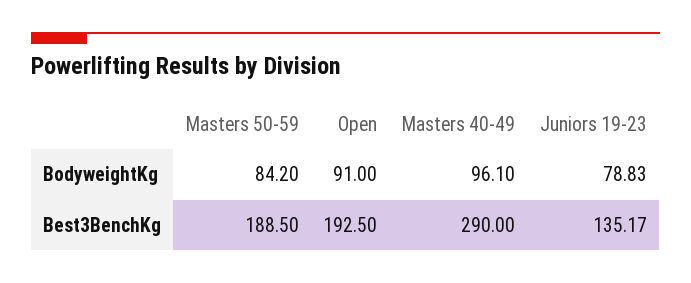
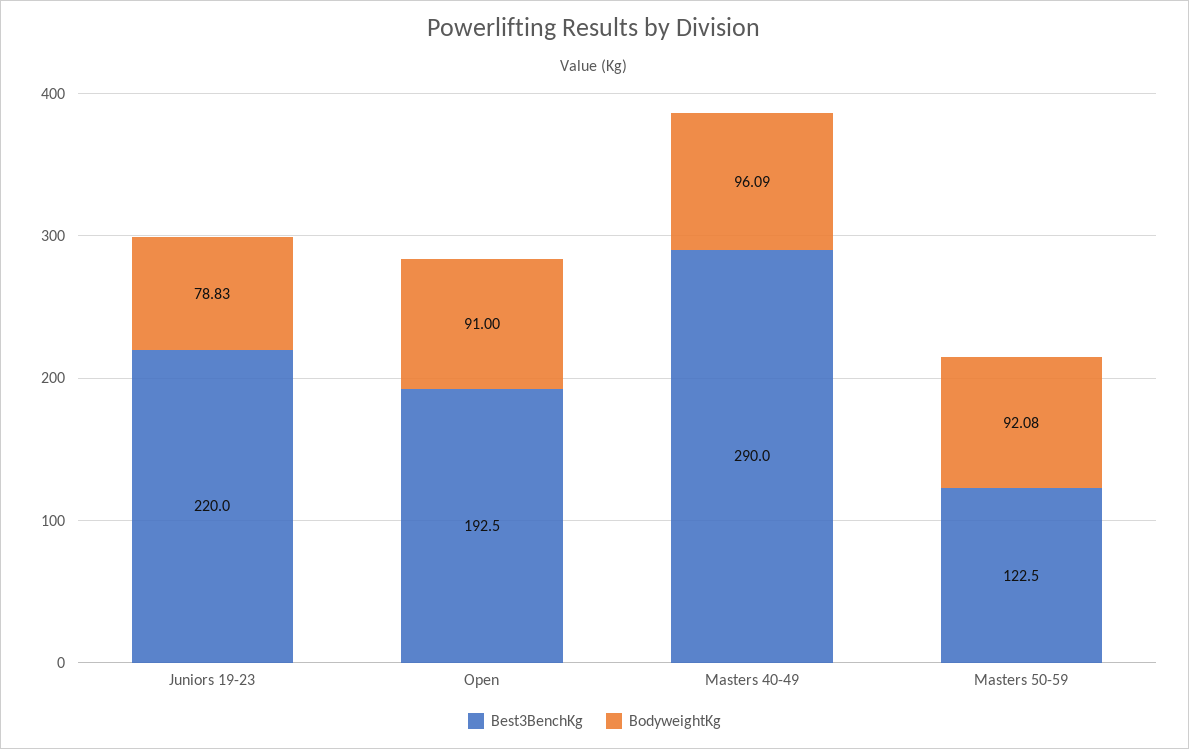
BodyweightKg, Masters 50-59: 84.2 -> 92.08
BodyweightKg, Masters 40-49: 96.1 -> 96.09
Best3BenchKg, Masters 50-59: 188.5 -> 122.5
Best3BenchKg, Juniors 19-23: 135.17 -> 220

